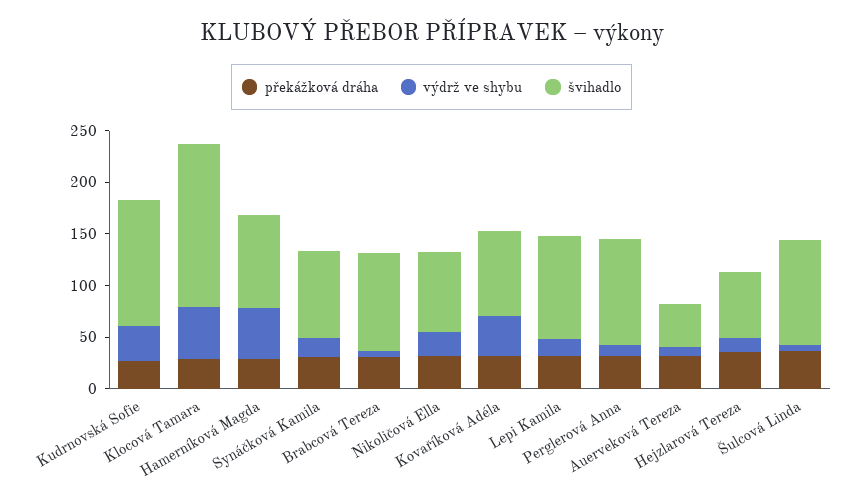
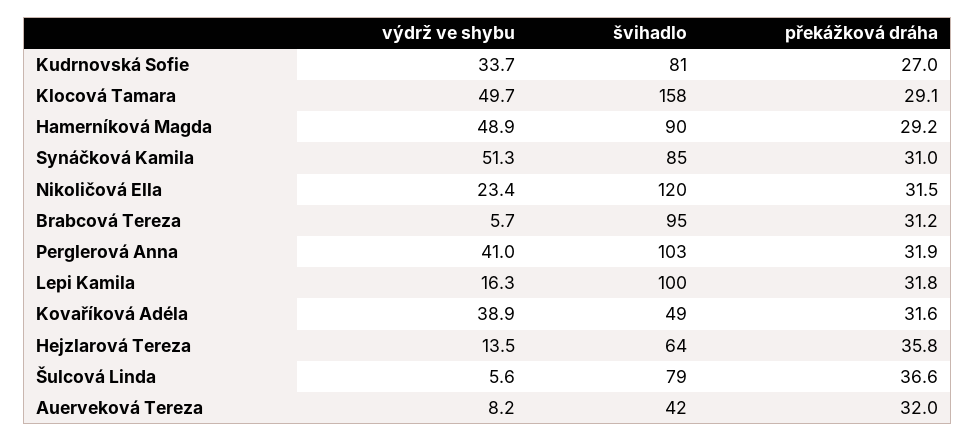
švihadlo, Kudrnovská Sofie: 120 -> 81
výdrž ve shybu, Synáčková Kamila: 20 -> 51.3
švihadlo, Nikoličová Ella: 80 -> 120
švihadlo, Kovaříková Adéla: 80 -> 49
výdrž ve shybu, Perglerová Anna: 10 -> 41
švihadlo, Šulcová Linda: 100 -> 79

